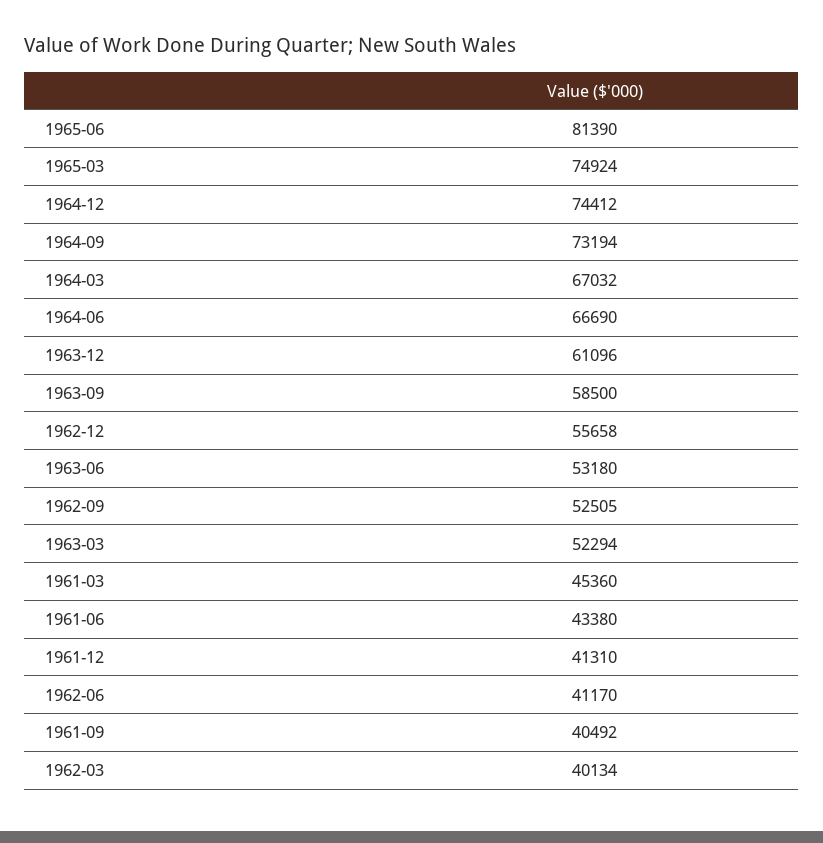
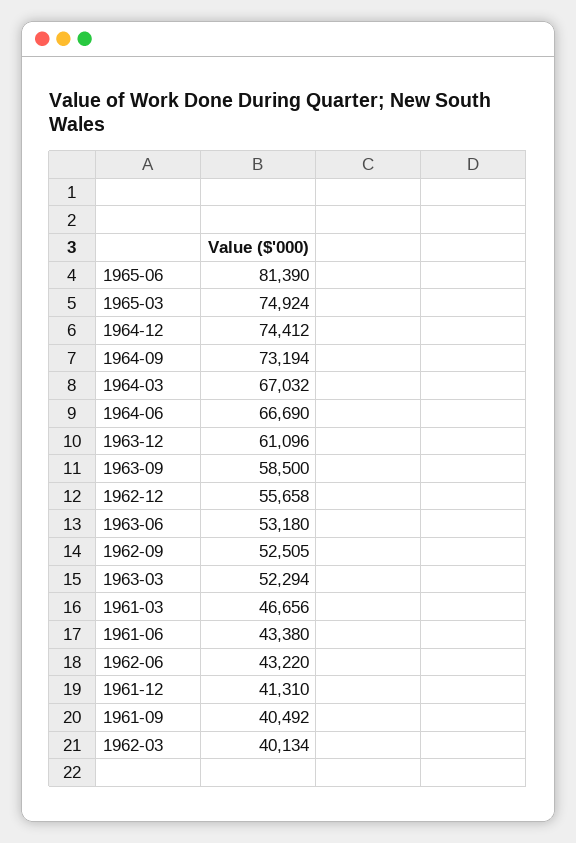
1961-03: 45360 -> 46656
1962-06: 41170 -> 43220

